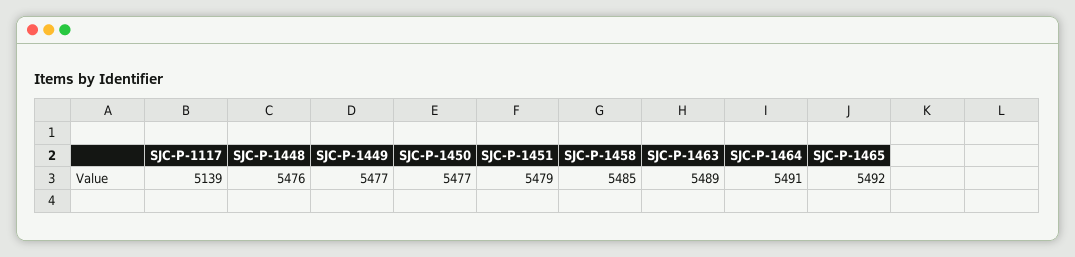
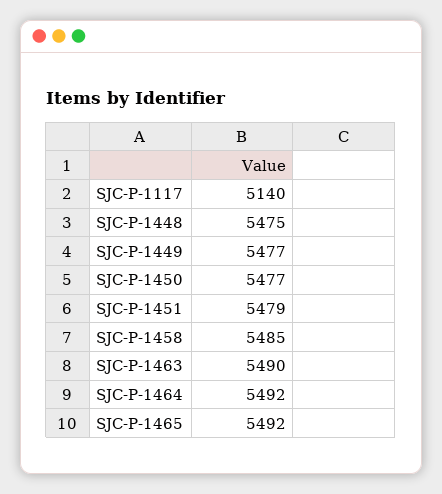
SJC-P-1117: 5139 -> 5140
SJC-P-1448: 5476 -> 5475
SJC-P-1463: 5489 -> 5490
SJC-P-1464: 5491 -> 5492

